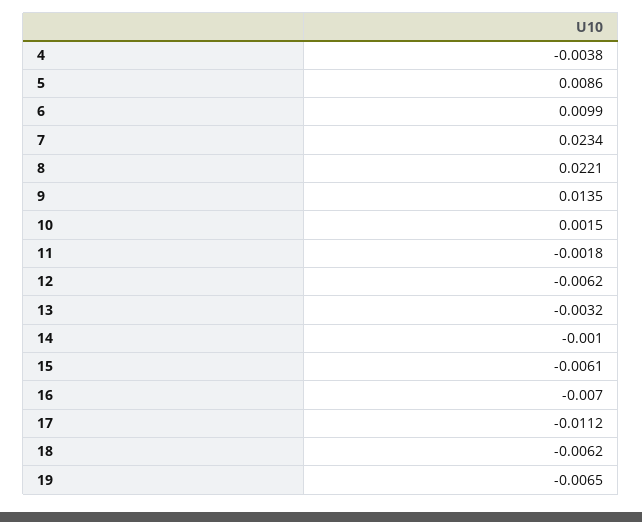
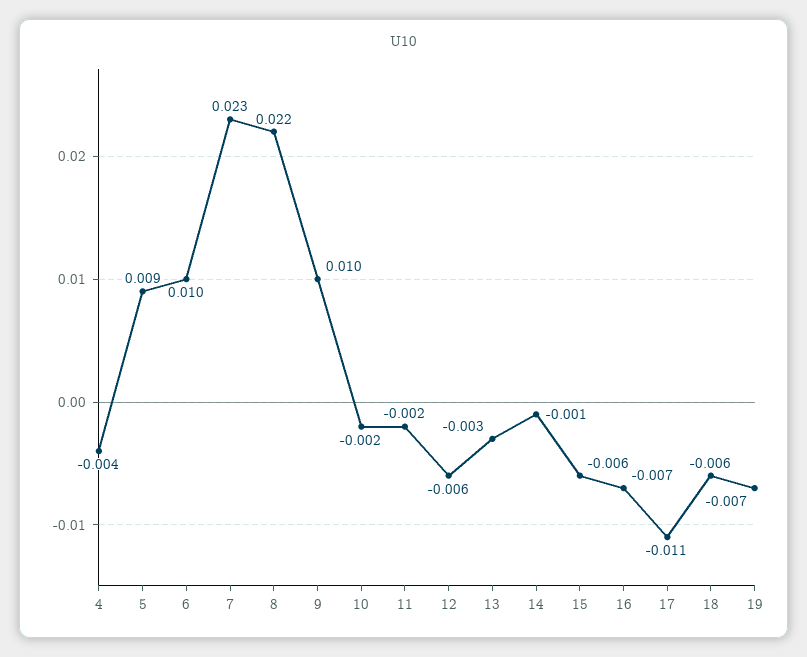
9: 0.0135 -> 0.01
10: 0.0015 -> -0.002

